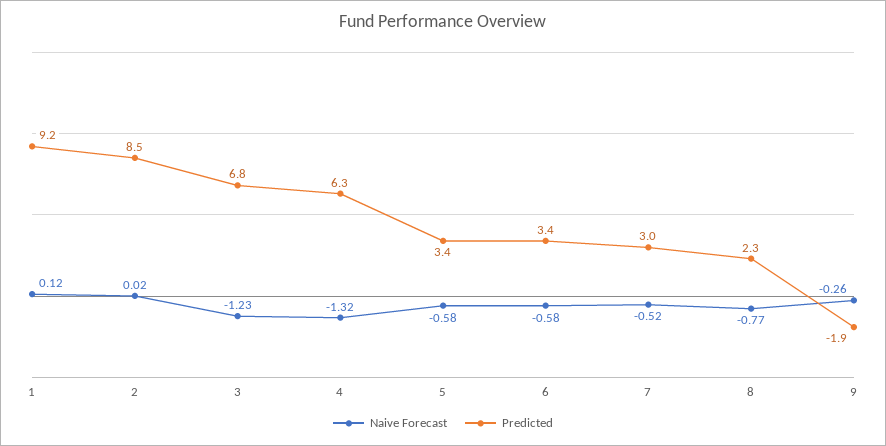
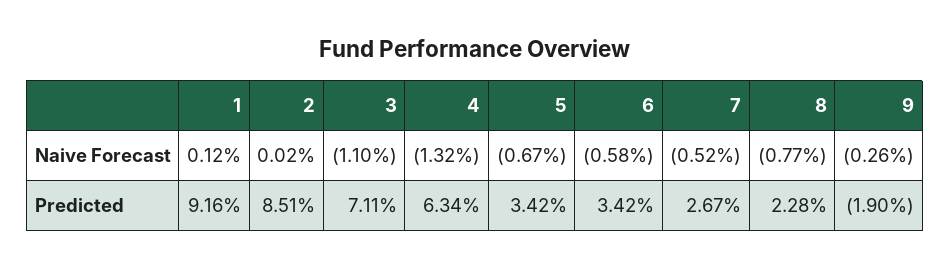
Naive Forecast, 3: -1.23 -> -1.1
Predicted, 3: 6.8 -> 7.11
Naive Forecast, 5: -0.58 -> -0.67
Predicted, 7: 3 -> 2.67

